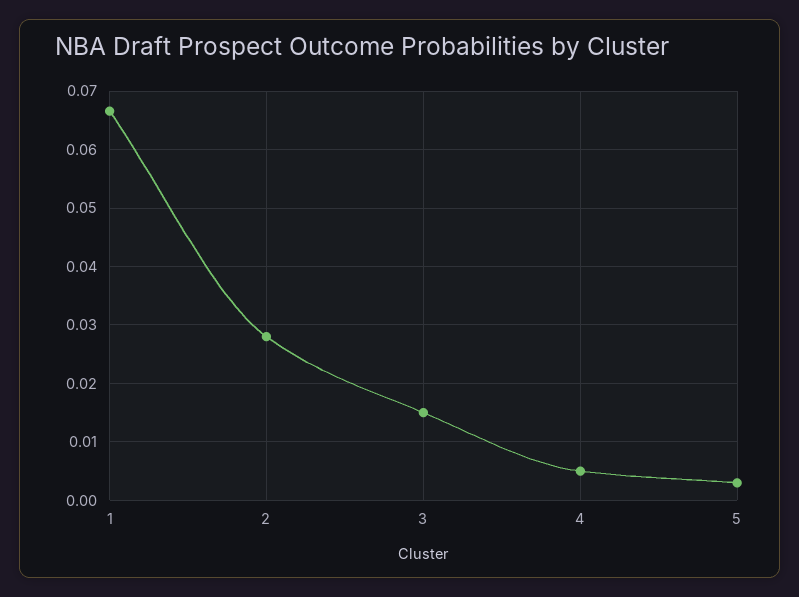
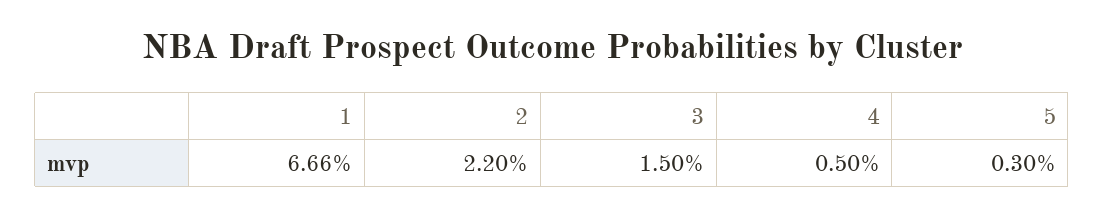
2: 0.028 -> 0.022

